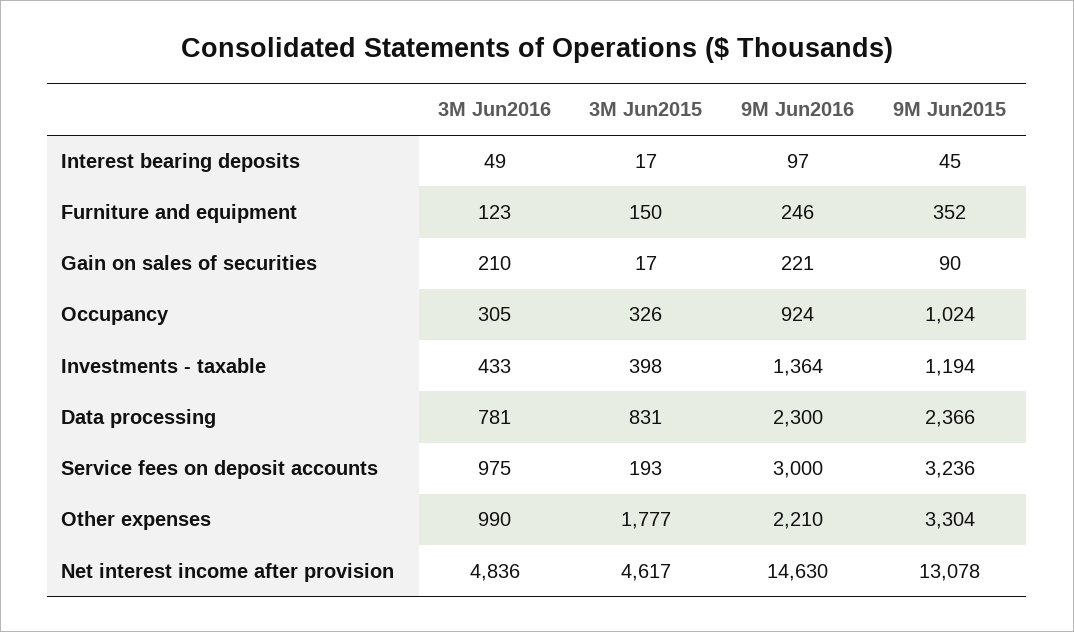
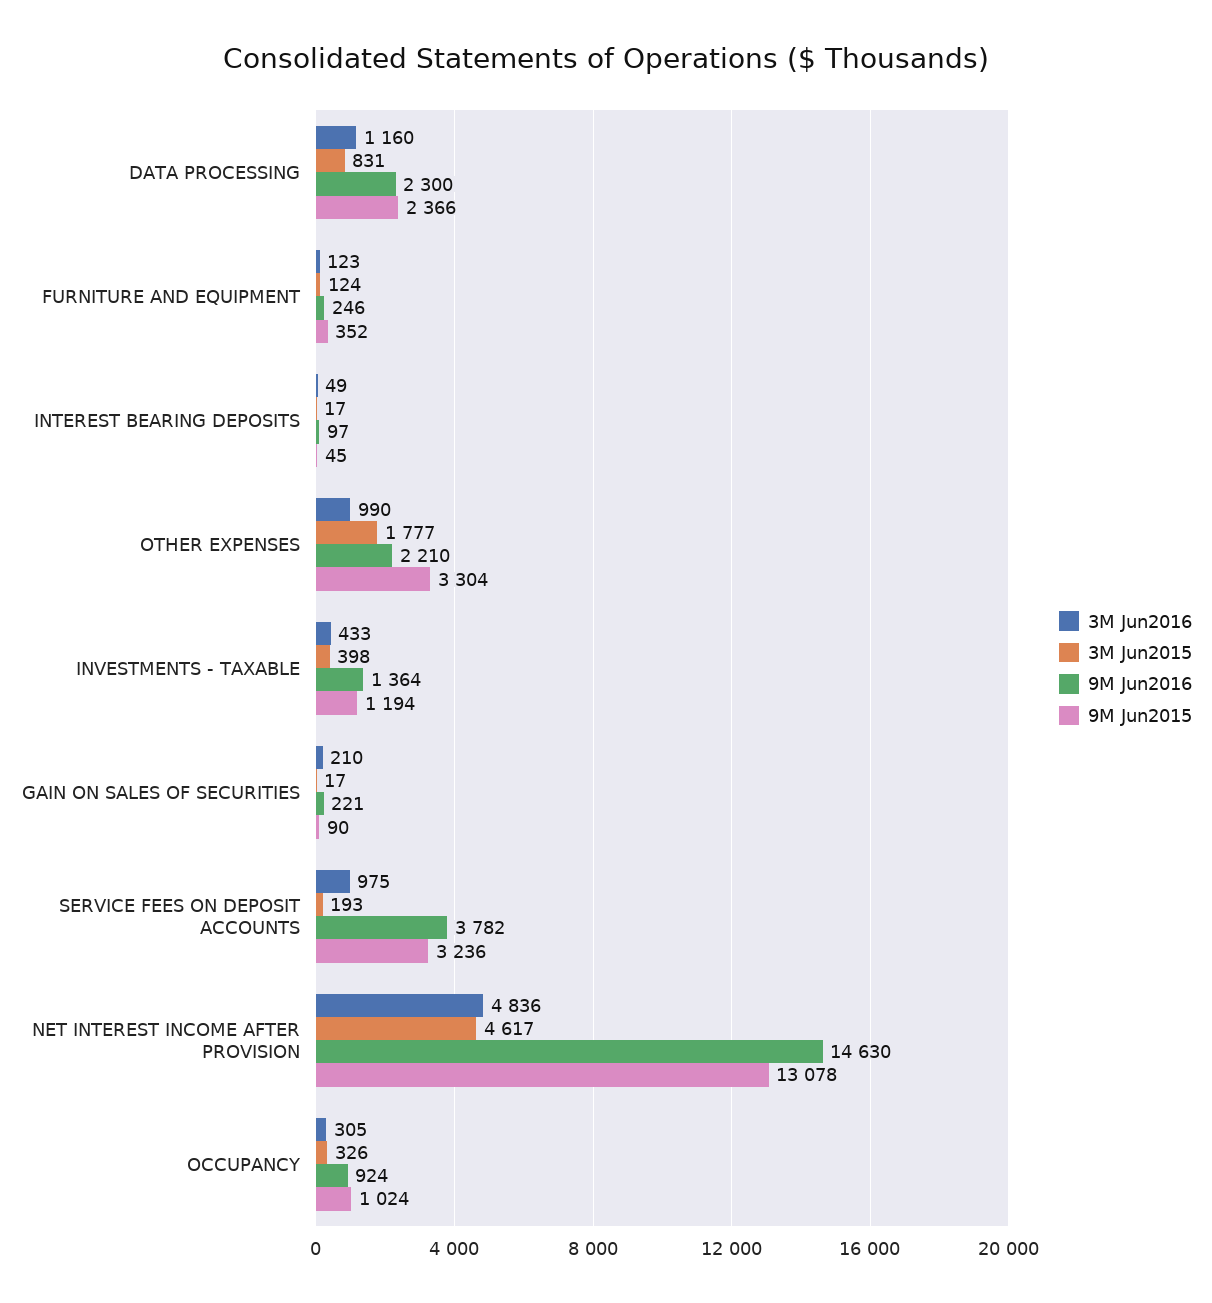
3M Jun2015, Furniture and equipment: 150 -> 124
3M Jun2016, Data processing: 781 -> 1160
9M Jun2016, Service fees on deposit accounts: 3000 -> 3782

